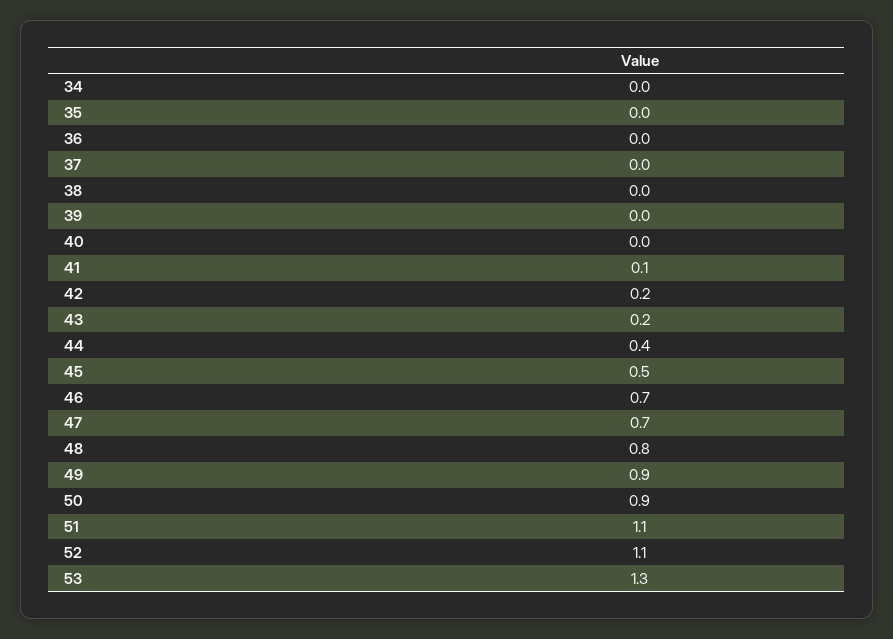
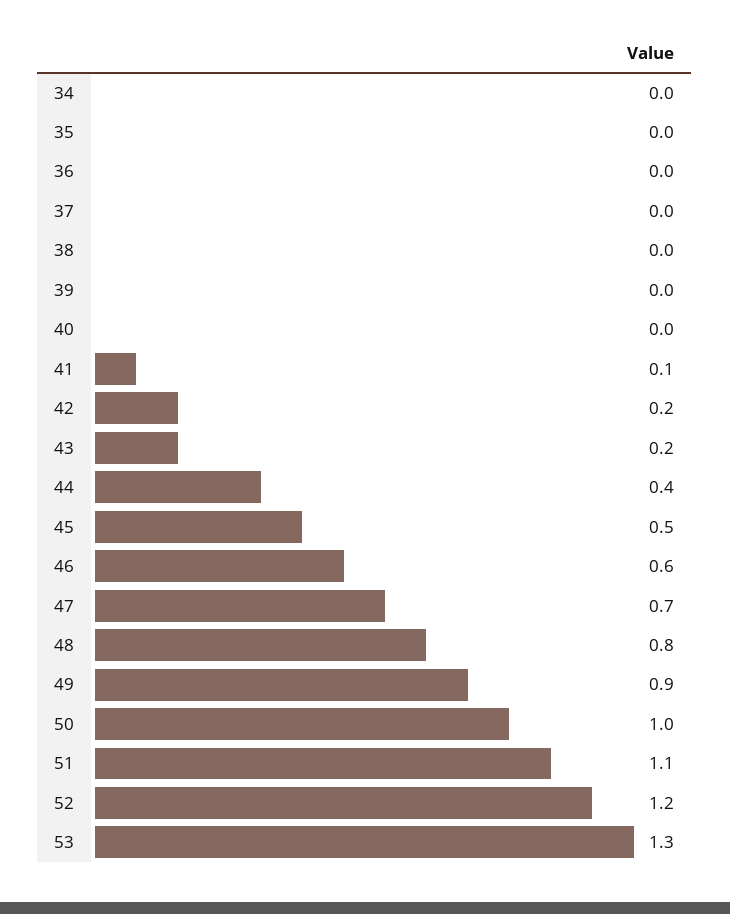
46: 0.7 -> 0.6
50: 0.9 -> 1
52: 1.1 -> 1.2

